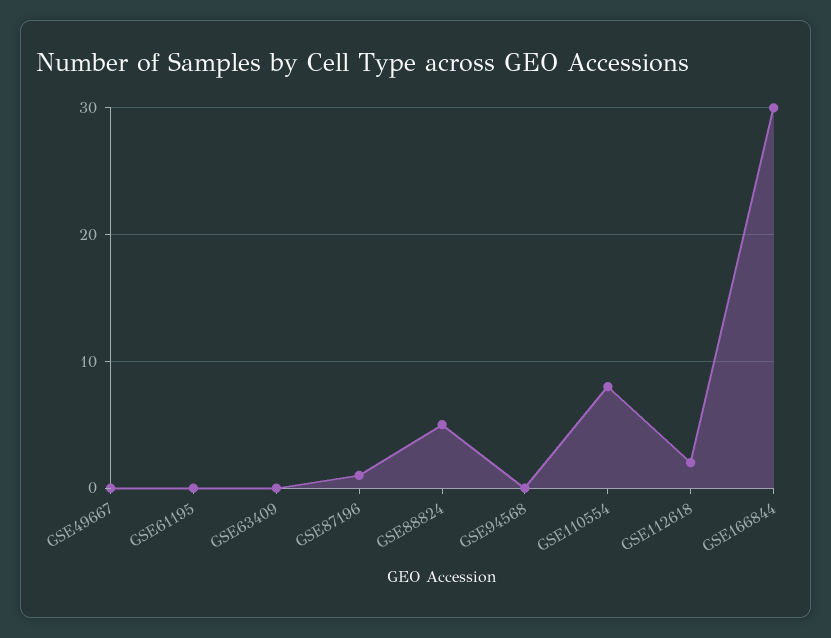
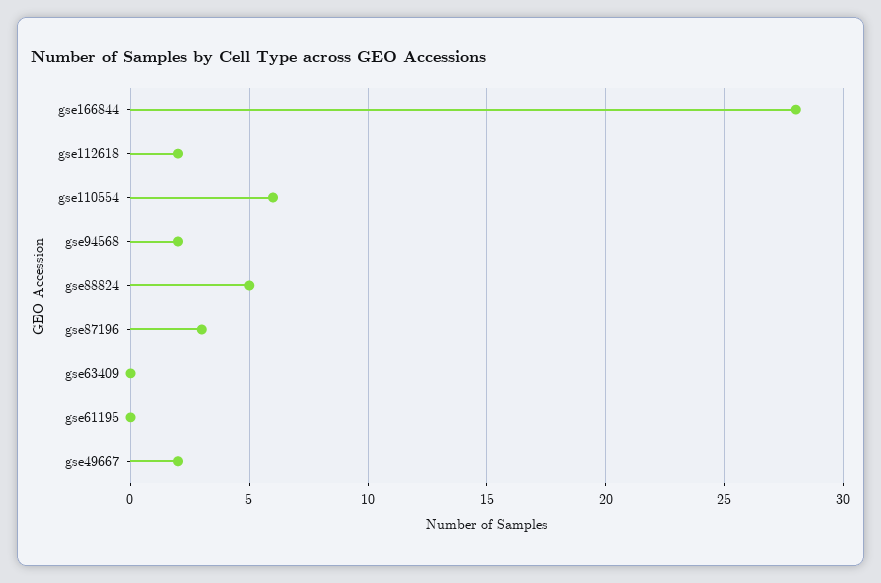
GSE49667: 0 -> 2
GSE87196: 1 -> 3
GSE94568: 0 -> 2
GSE110554: 8 -> 6
GSE166844: 30 -> 28

